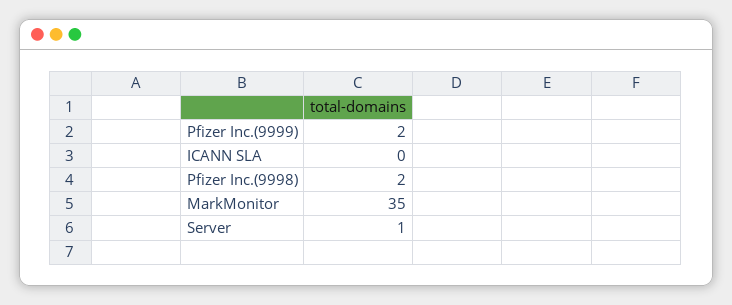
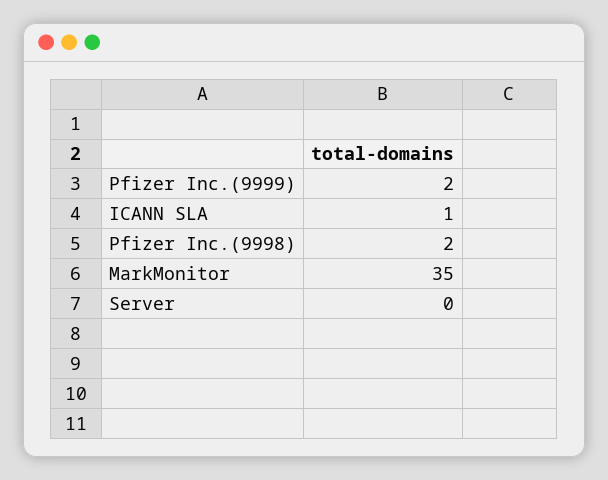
ICANN SLA: 0 -> 1
Server: 1 -> 0

